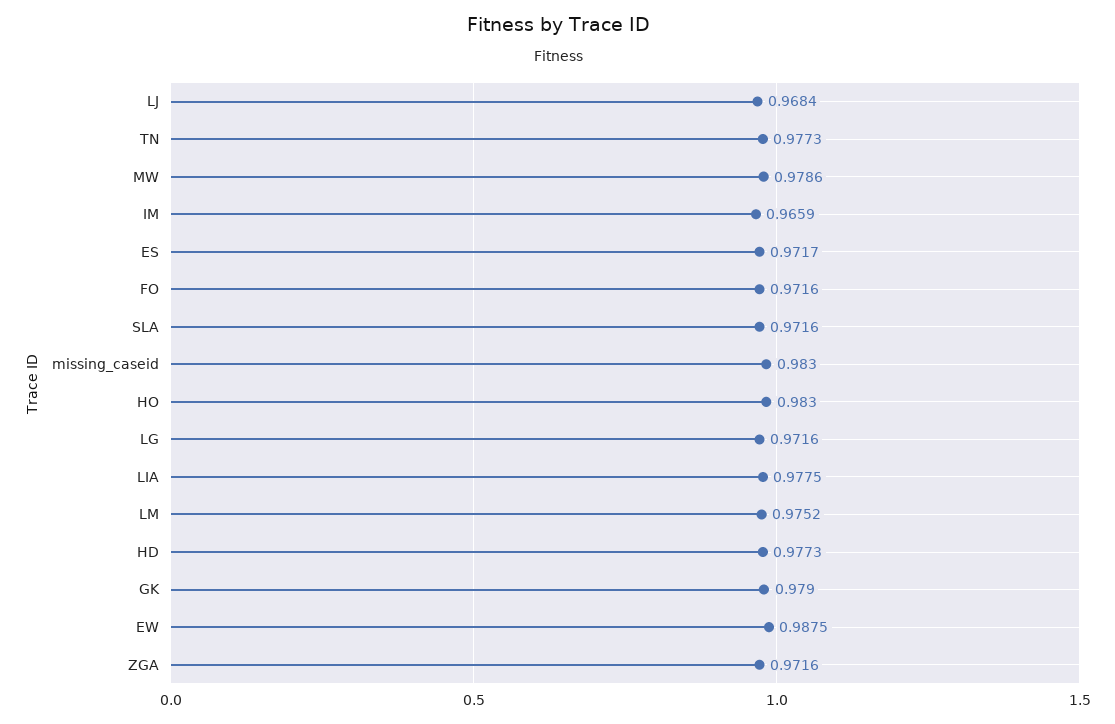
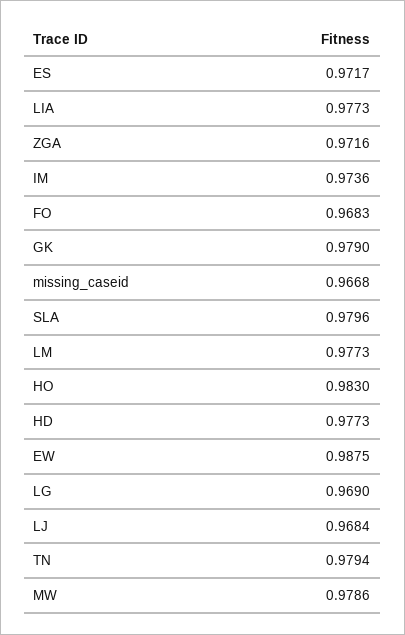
TN: 0.9773 -> 0.9794
IM: 0.9659 -> 0.9736
FO: 0.9716 -> 0.9683
SLA: 0.9716 -> 0.9796
missing_caseid: 0.983 -> 0.9668
LG: 0.9716 -> 0.969
LIA: 0.9775 -> 0.9773
LM: 0.9752 -> 0.9773

